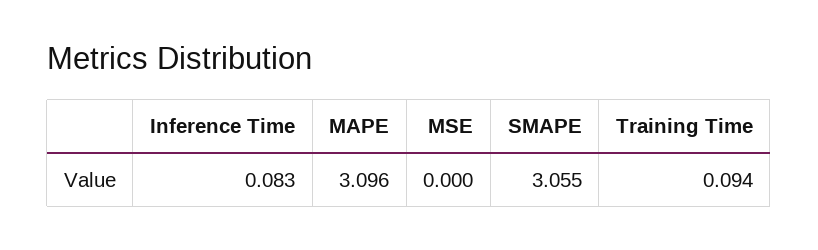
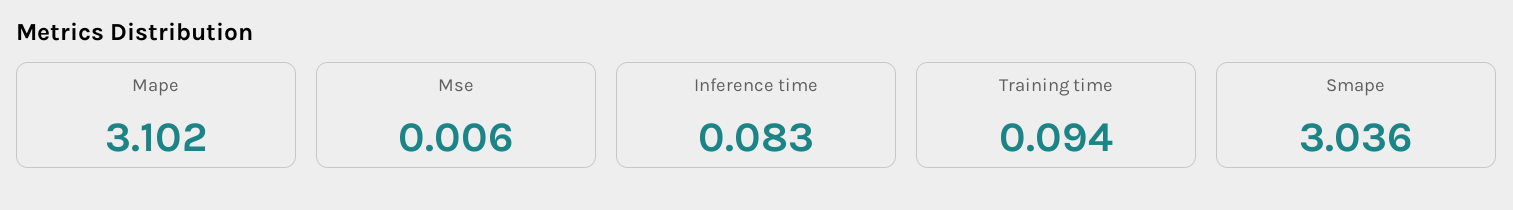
MAPE: 3.096 -> 3.102
MSE: 0 -> 0.006
SMAPE: 3.055 -> 3.036

